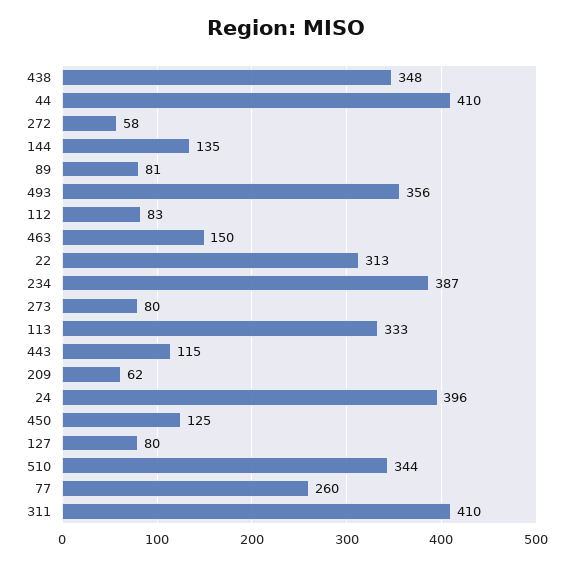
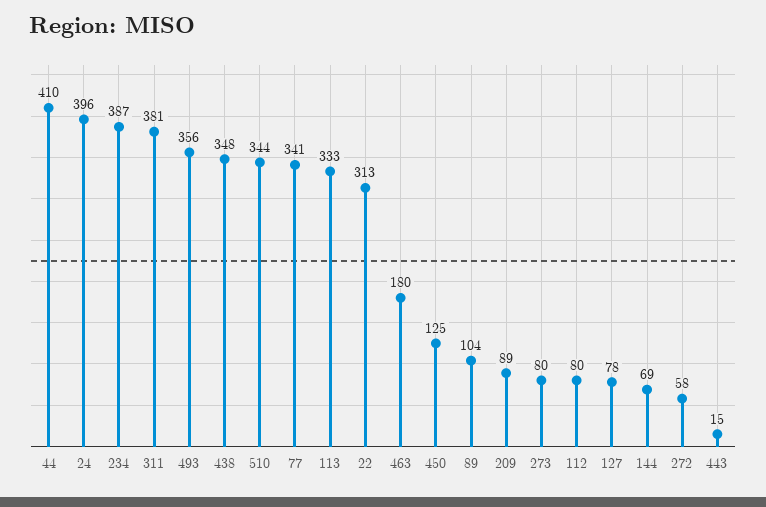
144: 135 -> 69
89: 81 -> 104
112: 83 -> 80
463: 150 -> 180
443: 115 -> 15
209: 62 -> 89
127: 80 -> 78
77: 260 -> 341
311: 410 -> 381

